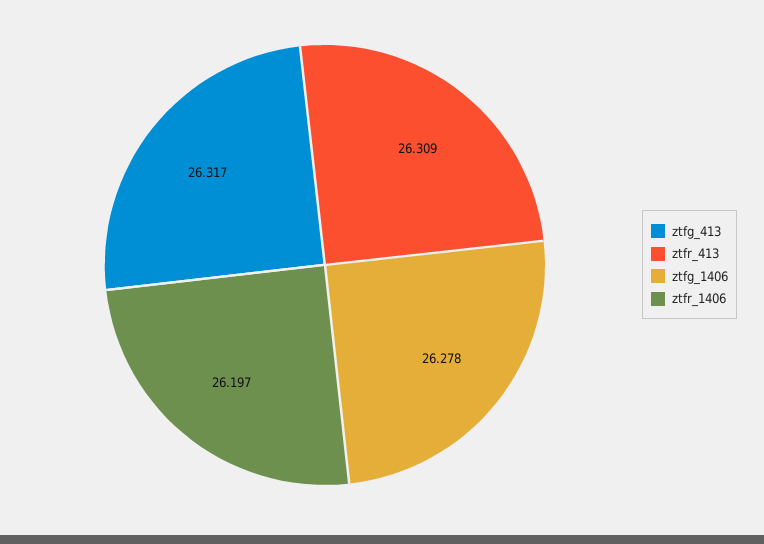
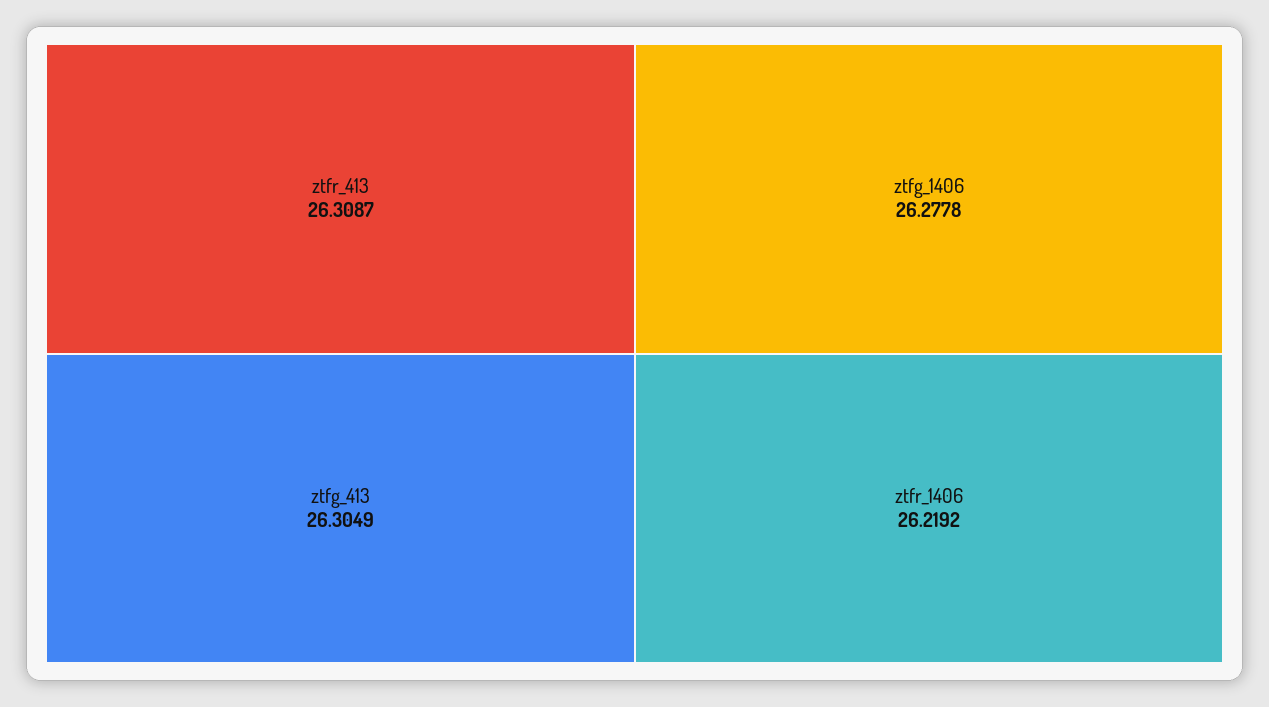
ztfg_413: 26.317 -> 26.3049
ztfr_1406: 26.197 -> 26.2192

